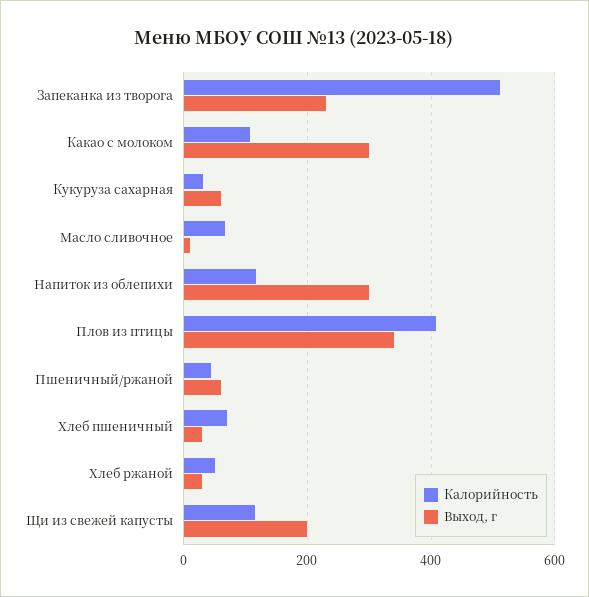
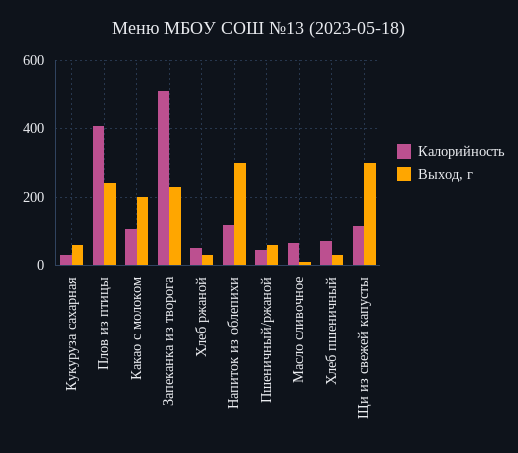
Выход, г, Какао с молоком: 300 -> 200
Выход, г, Плов из птицы: 340 -> 240
Выход, г, Щи из свежей капусты: 200 -> 300

